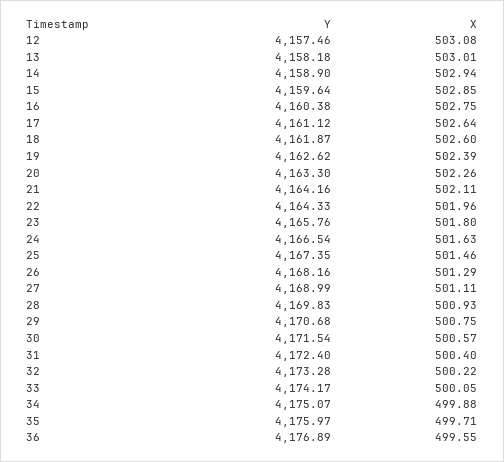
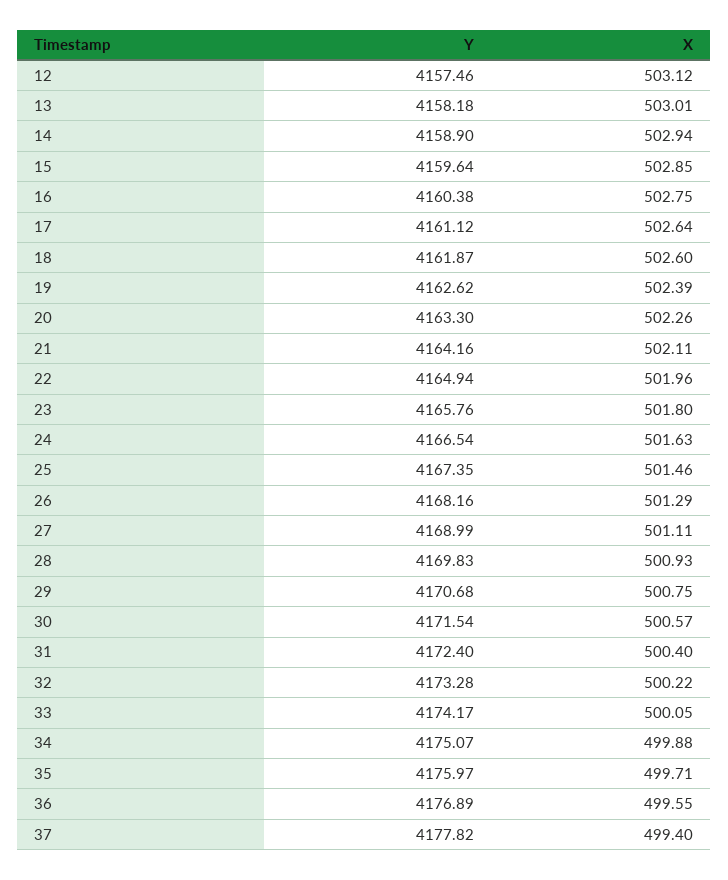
X, 12: 503.08 -> 503.12
Y, 22: 4164.33 -> 4164.94
Y, 37: none -> 4177.82
X, 37: none -> 499.4

